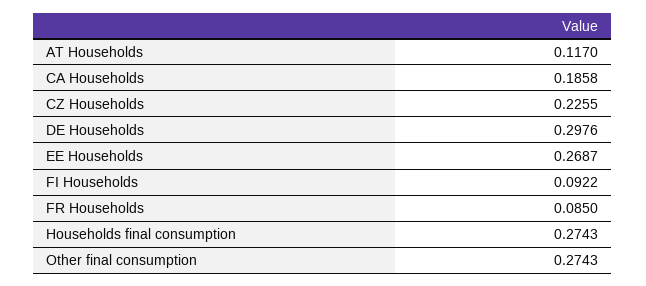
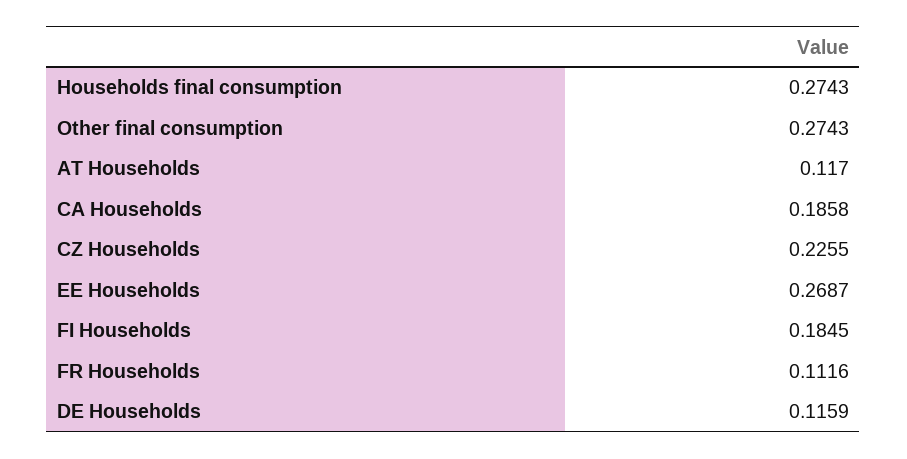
DE Households: 0.2976 -> 0.1159
FI Households: 0.0922 -> 0.1845
FR Households: 0.085 -> 0.1116

